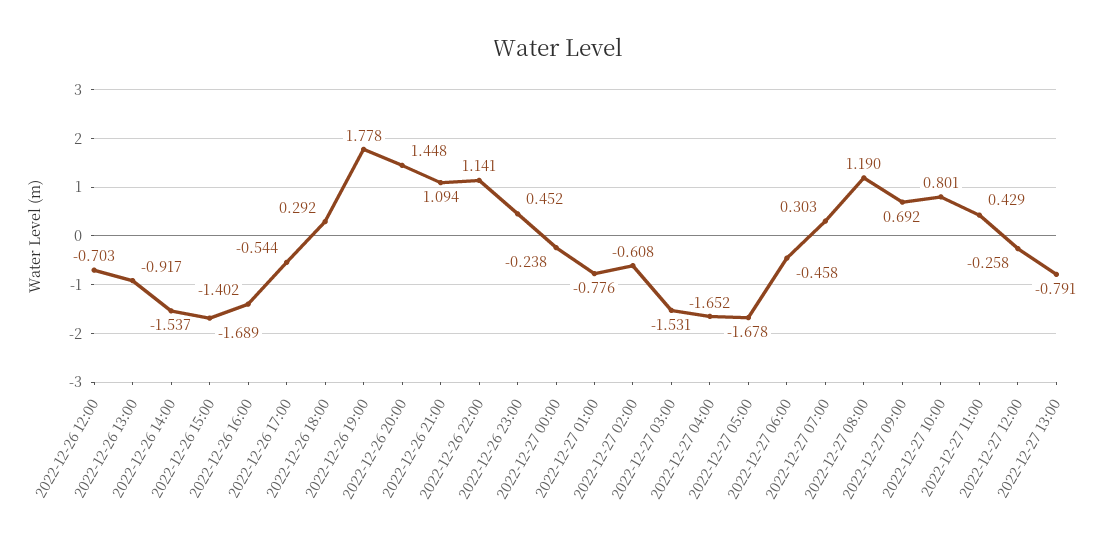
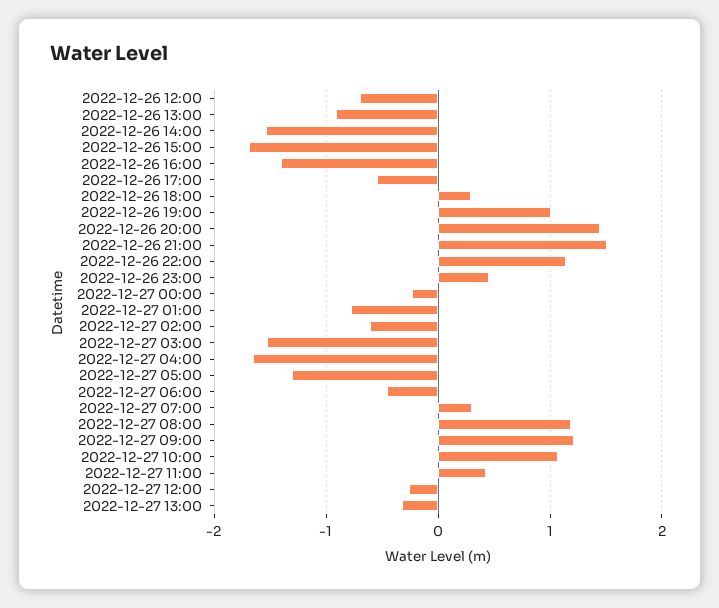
2022-12-26 19:00: 1.778 -> 1
2022-12-26 21:00: 1.094 -> 1.5
2022-12-27 05:00: -1.678 -> -1.3
2022-12-27 09:00: 0.692 -> 1.2
2022-12-27 10:00: 0.801 -> 1.1
2022-12-27 13:00: -0.791 -> -0.3

